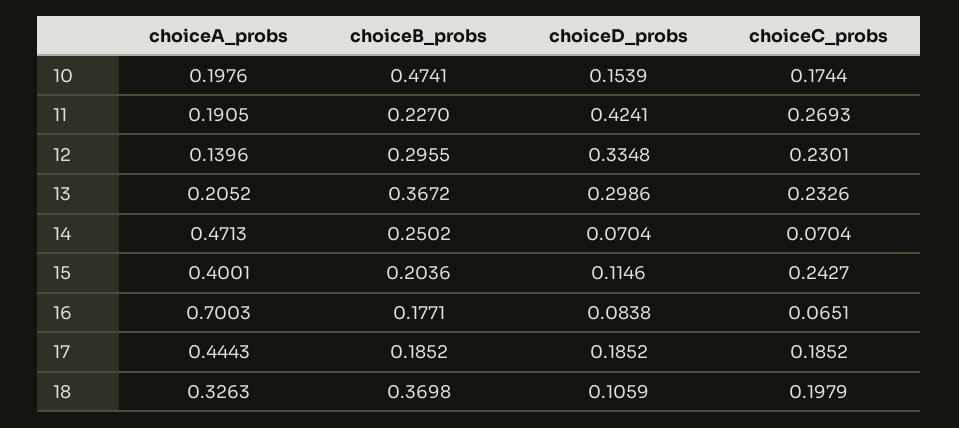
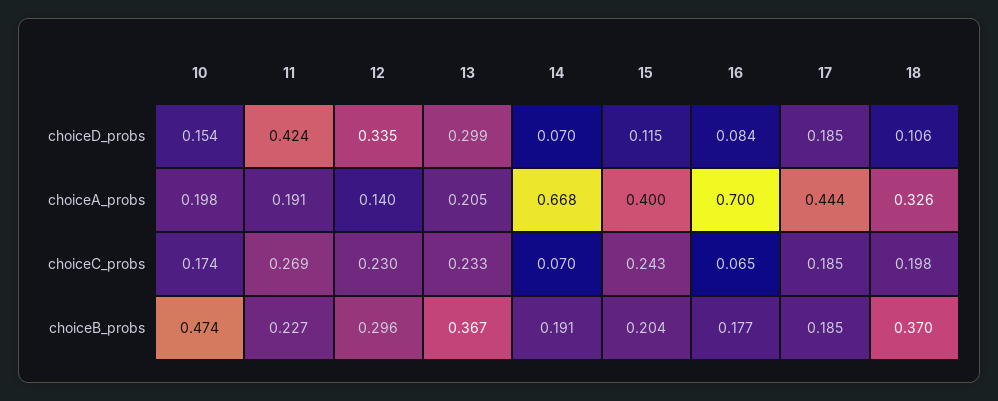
choiceA_probs, 14: 0.4713 -> 0.668
choiceB_probs, 14: 0.2502 -> 0.191

